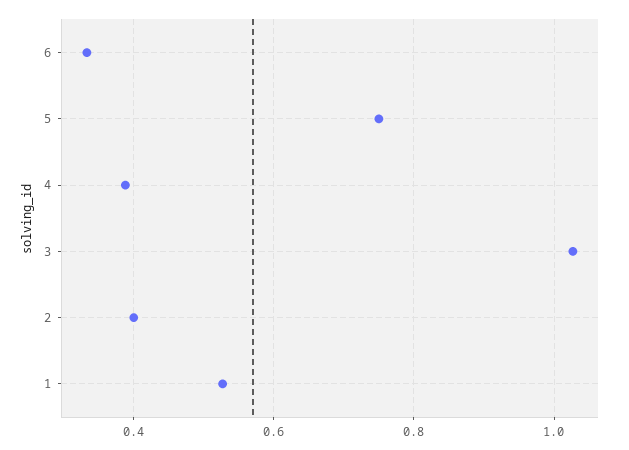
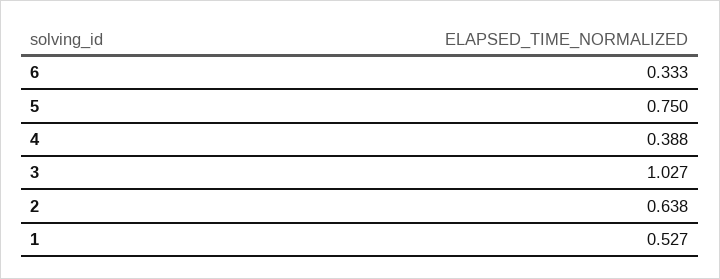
2: 0.4 -> 0.638

